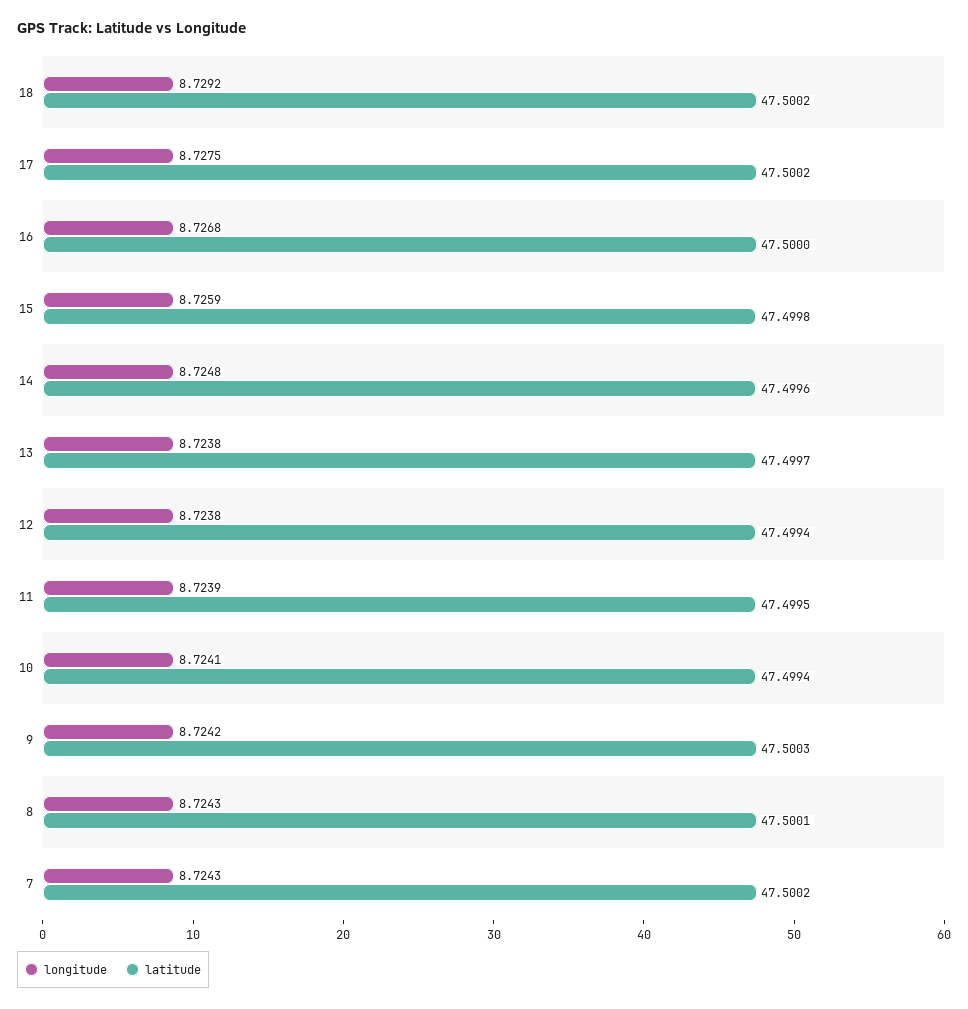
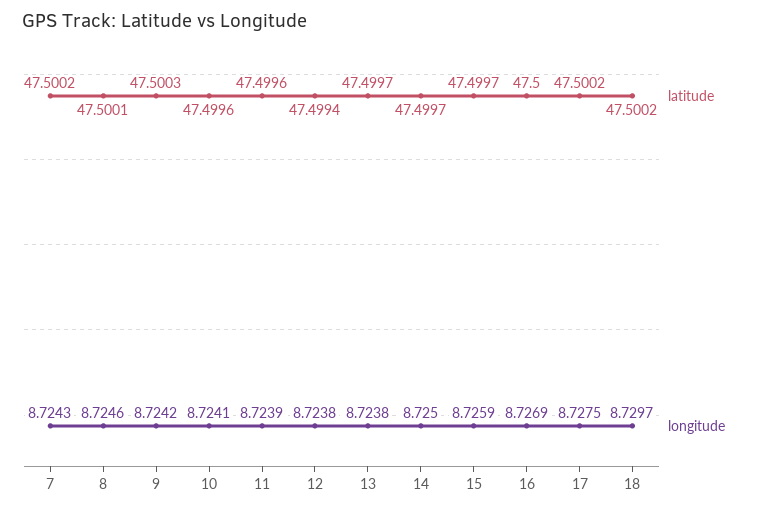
longitude, 18: 8.7292 -> 8.7297
longitude, 16: 8.7268 -> 8.7269
latitude, 15: 47.4998 -> 47.4997
longitude, 14: 8.7248 -> 8.725
latitude, 14: 47.4996 -> 47.4997
latitude, 11: 47.4995 -> 47.4996
latitude, 10: 47.4994 -> 47.4996
longitude, 8: 8.7243 -> 8.7246

